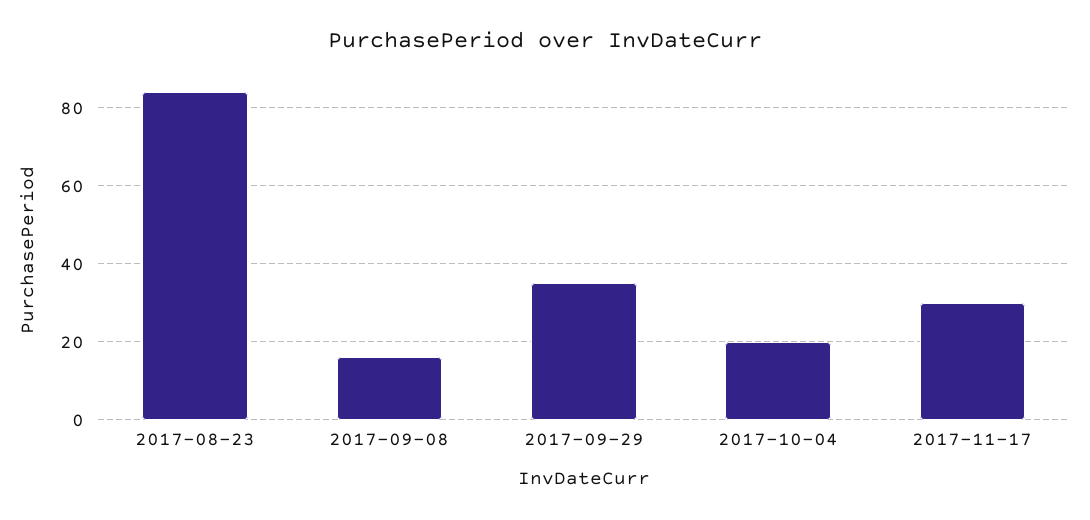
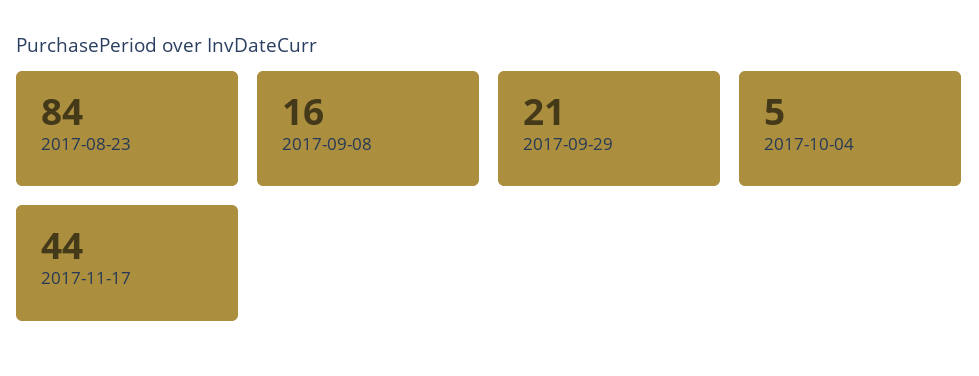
2017-09-29: 35 -> 21
2017-10-04: 20 -> 5
2017-11-17: 30 -> 44

